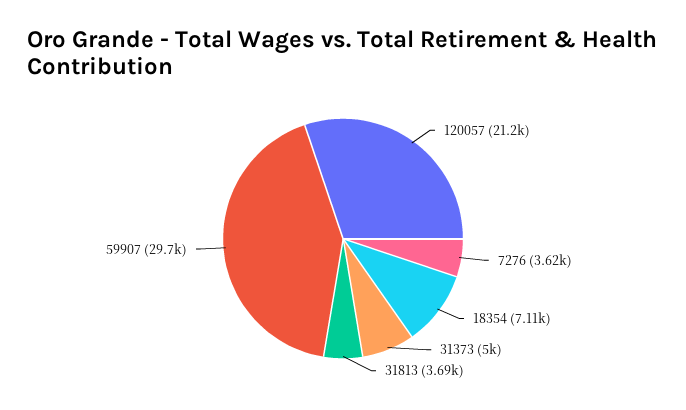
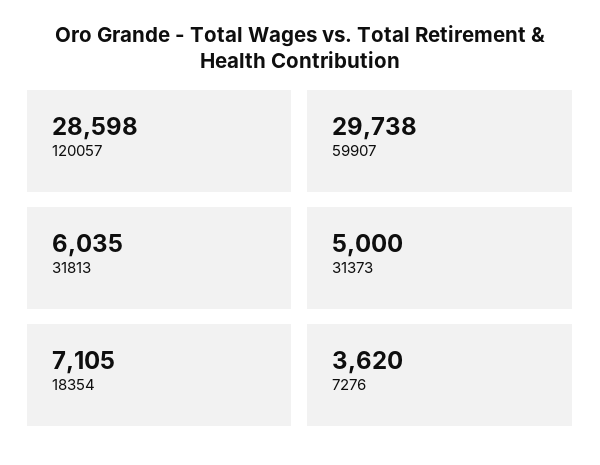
120057: 21200 -> 28598
31813: 3690 -> 6035

